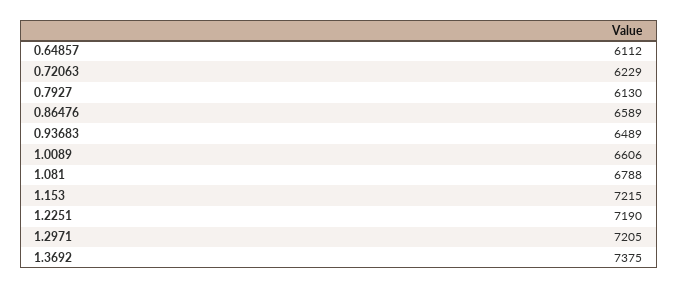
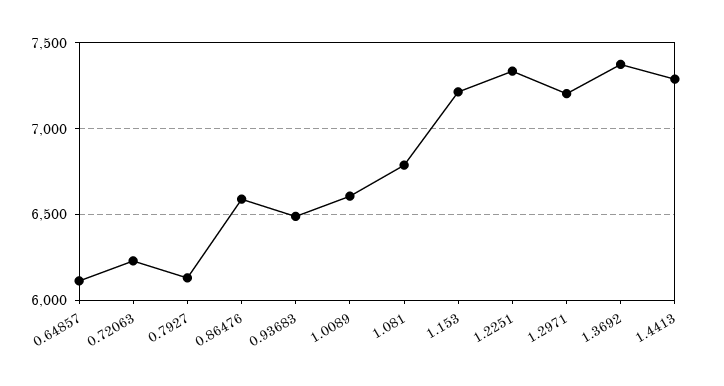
1.2251: 7190 -> 7350
1.4413: none -> 7300

